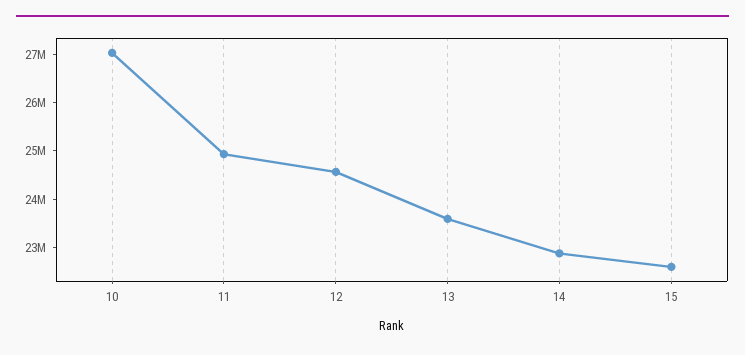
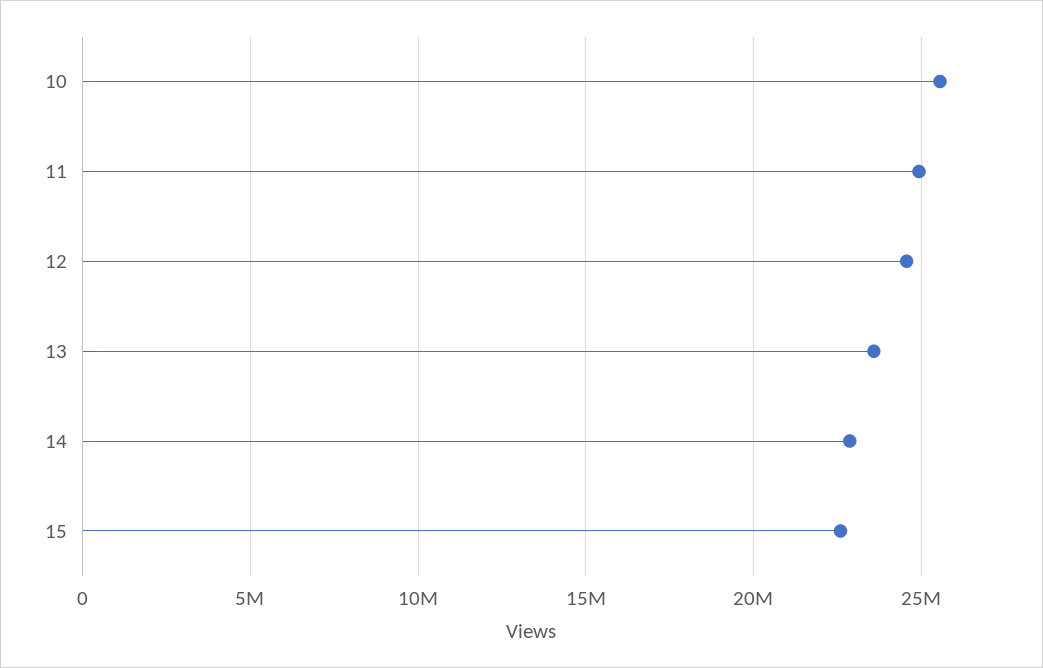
10: 27000000 -> 25500000

